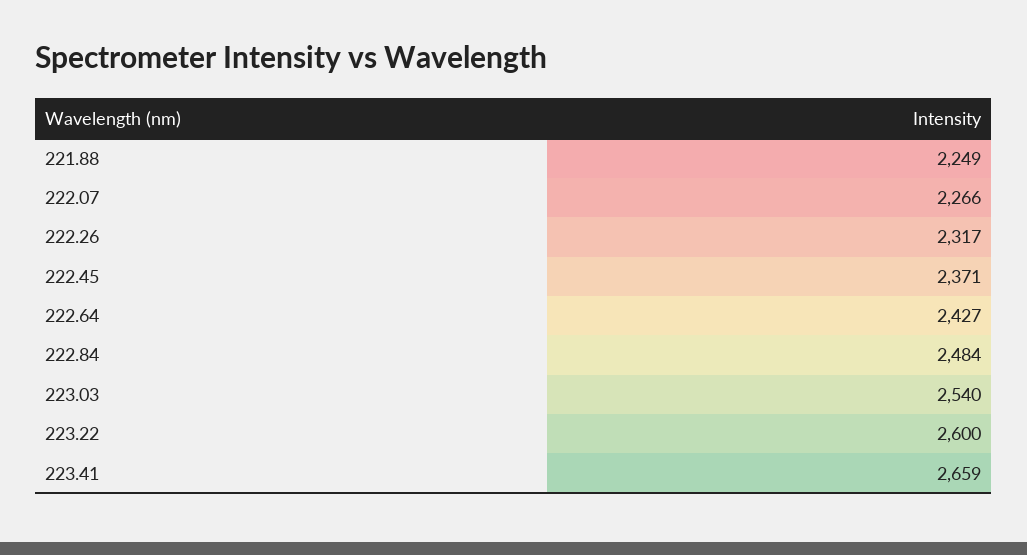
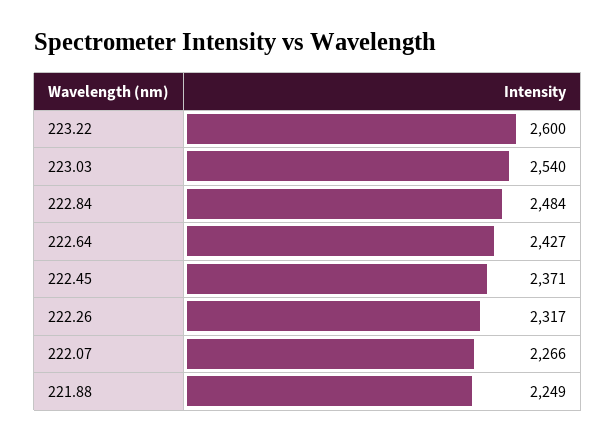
223.41: 2659 -> none

